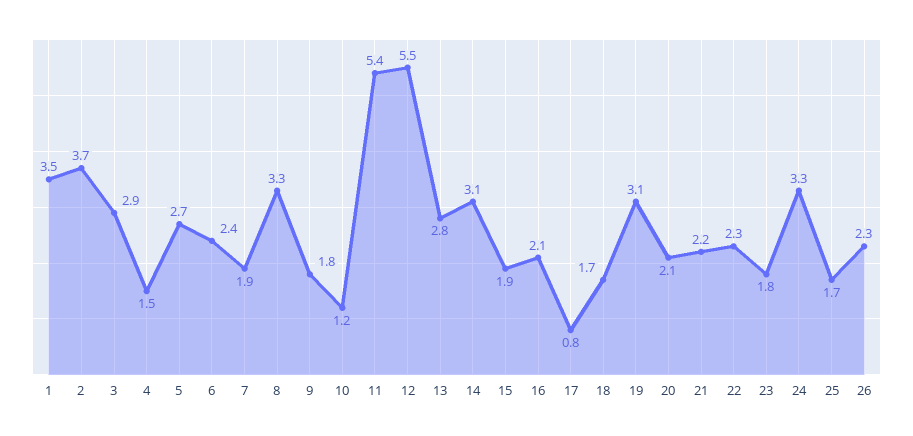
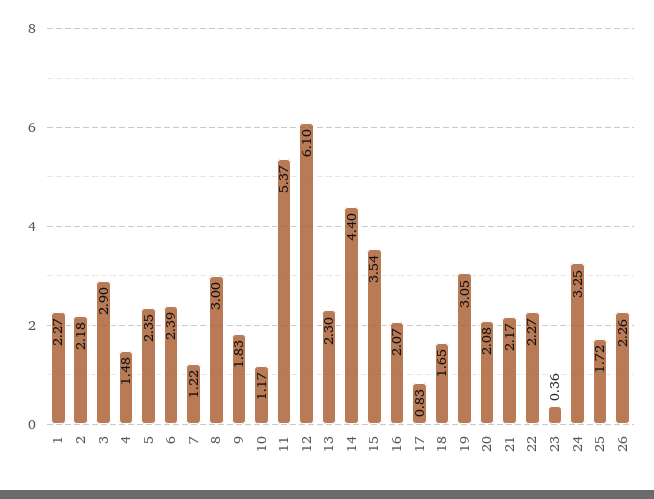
1: 3.5 -> 2.27
2: 3.7 -> 2.18
5: 2.7 -> 2.35
7: 1.9 -> 1.22
8: 3.3 -> 3
12: 5.5 -> 6.1
13: 2.8 -> 2.3
14: 3.1 -> 4.4
15: 1.9 -> 3.54
23: 1.8 -> 0.36

